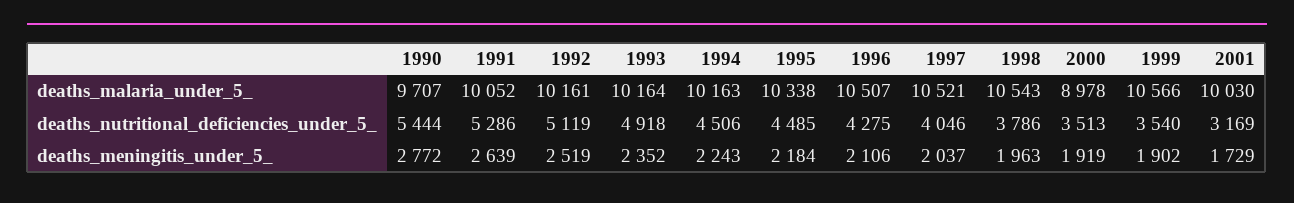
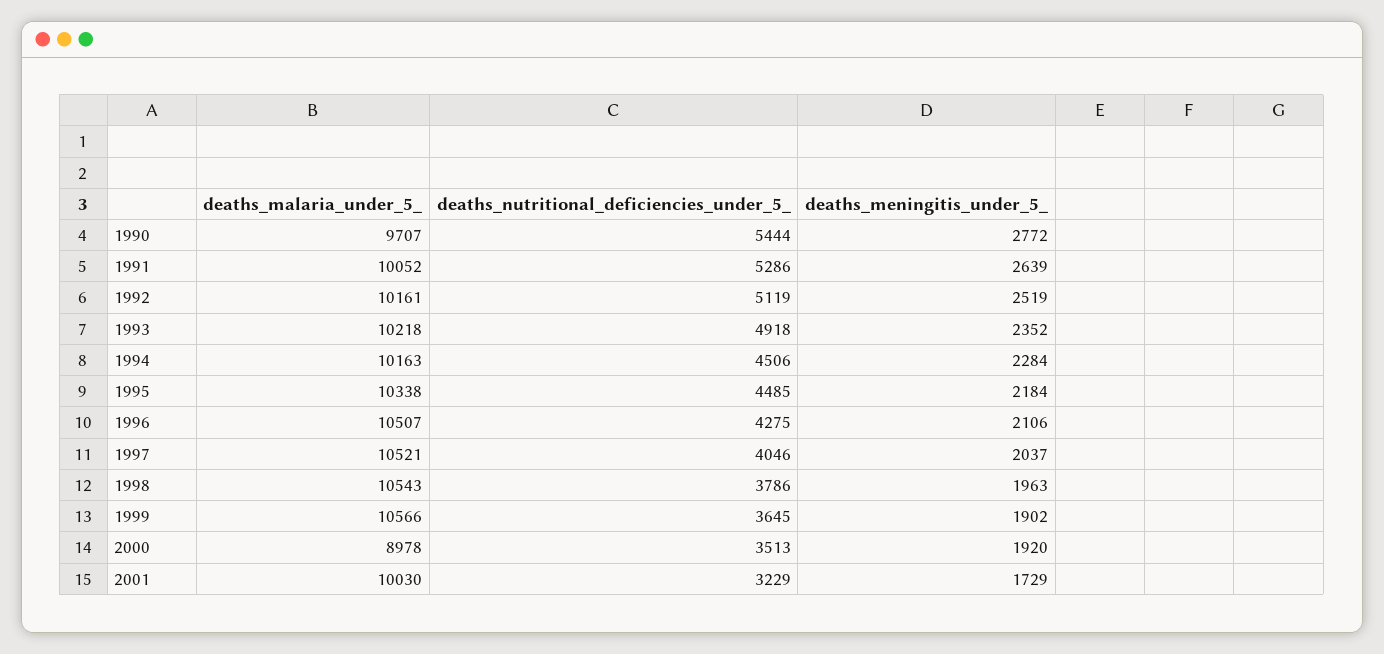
1993, deaths_malaria_under_5_: 10164 -> 10218
1999, deaths_nutritional_deficiencies_under_5_: 3540 -> 3645
2001, deaths_nutritional_deficiencies_under_5_: 3169 -> 3229
1994, deaths_meningitis_under_5_: 2243 -> 2284
2000, deaths_meningitis_under_5_: 1919 -> 1920

